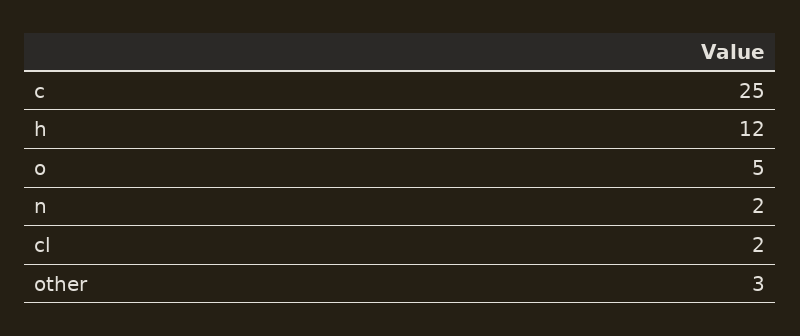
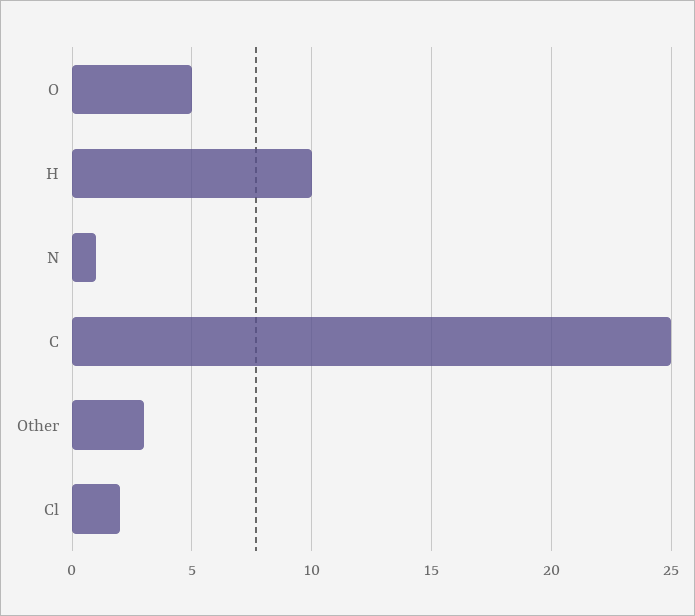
h: 12 -> 10
n: 2 -> 1

